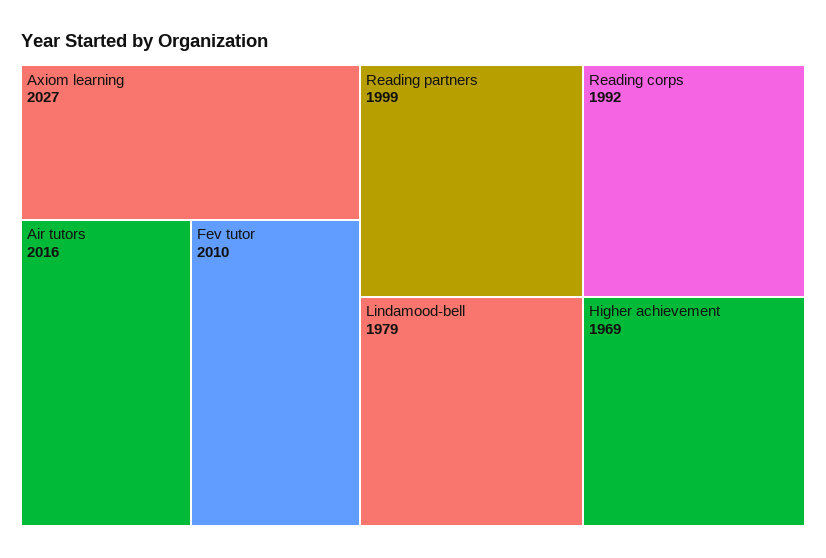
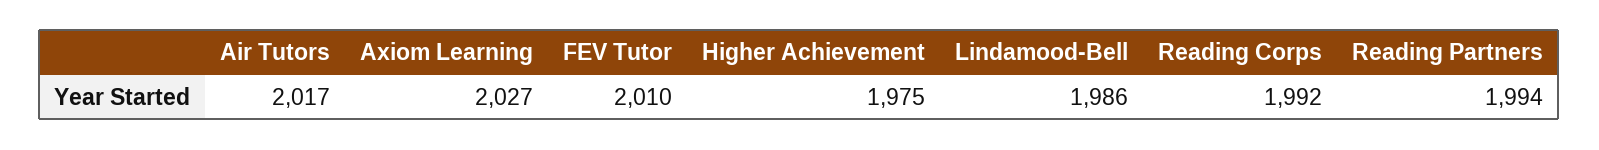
Air tutors: 2016 -> 2017
Reading partners: 1999 -> 1994
Lindamood-bell: 1979 -> 1986
Higher achievement: 1969 -> 1975

